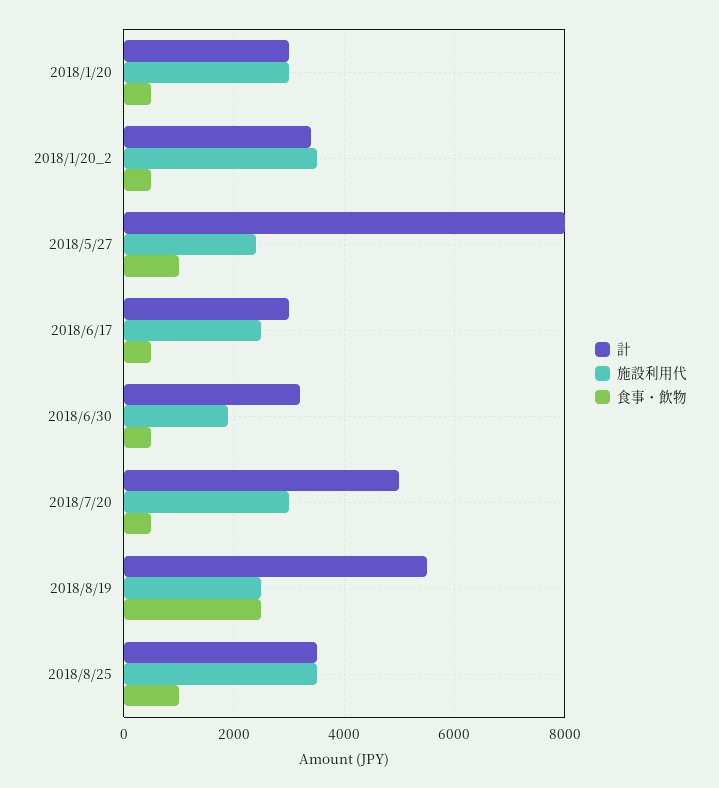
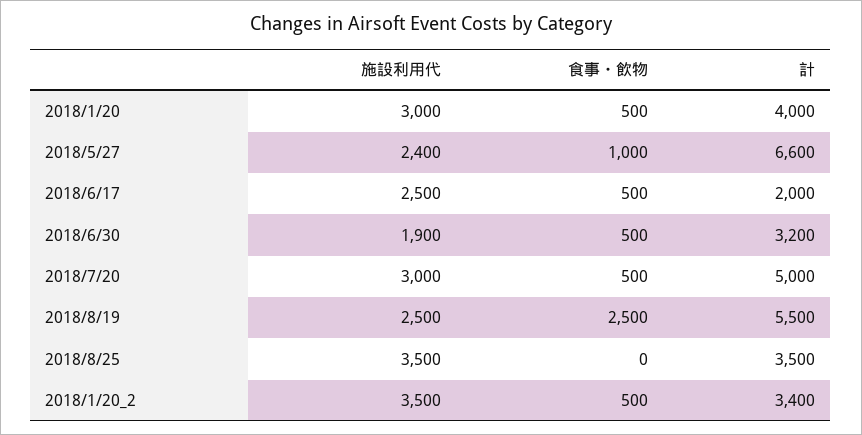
計, 2018/1/20: 3000 -> 4000
計, 2018/5/27: 8000 -> 6600
計, 2018/6/17: 3000 -> 2000
食事・飲物, 2018/8/25: 1000 -> 0

